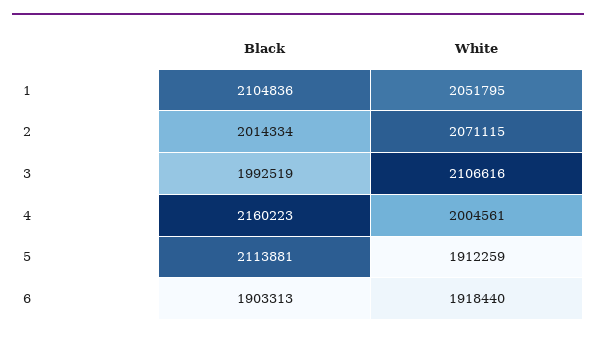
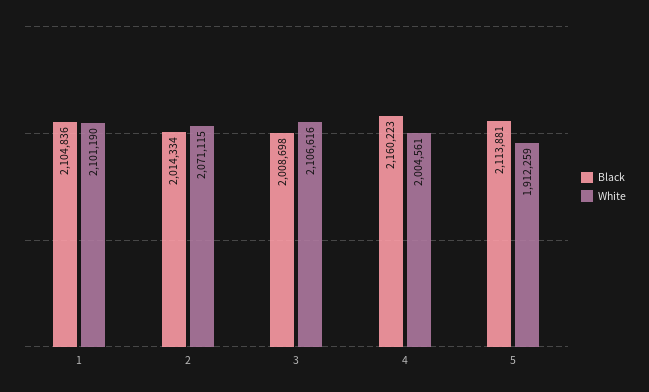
White, 1: 2051795 -> 2101190
Black, 3: 1992519 -> 2008698
Black, 6: 1903313 -> none
White, 6: 1918440 -> none

